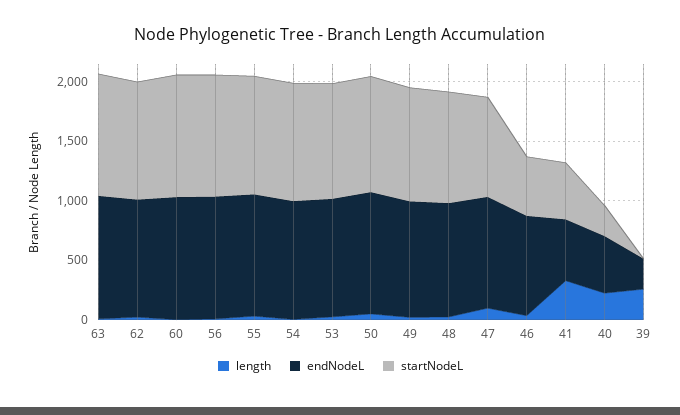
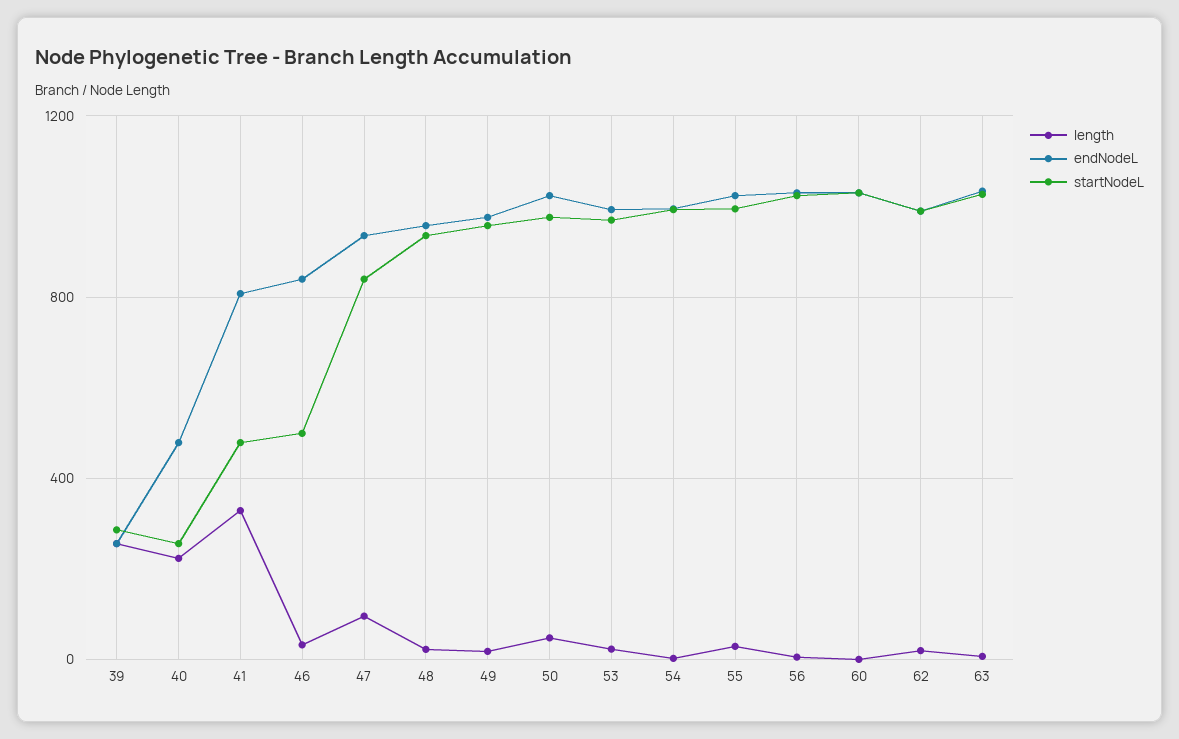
endNodeL, 41: 500 -> 800
startNodeL, 39: 0 -> 300

